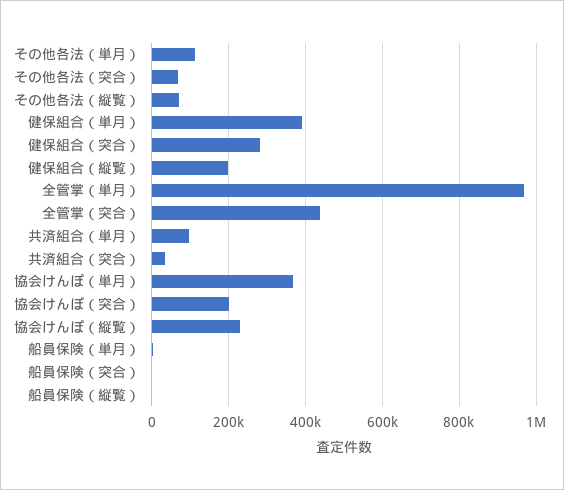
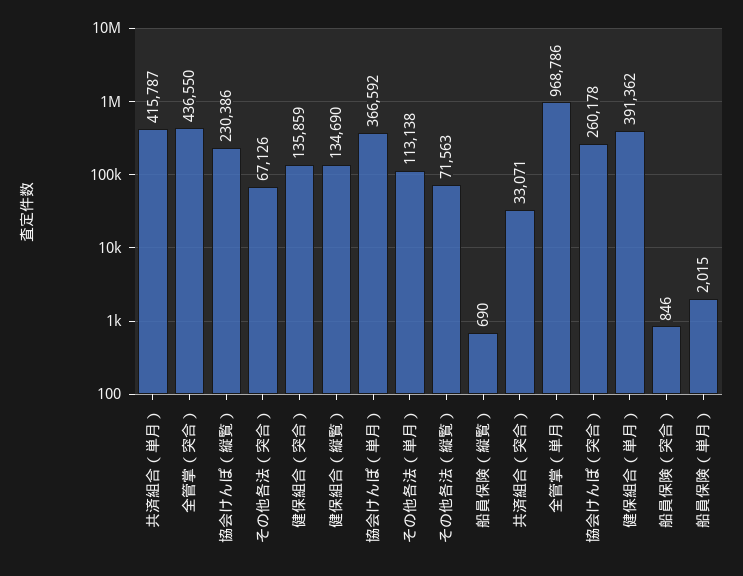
健保組合（突合）: 280000 -> 135859
健保組合（縦覧）: 200000 -> 134690
共済組合（単月）: 100000 -> 415787
協会けんぽ（突合）: 200000 -> 260178

